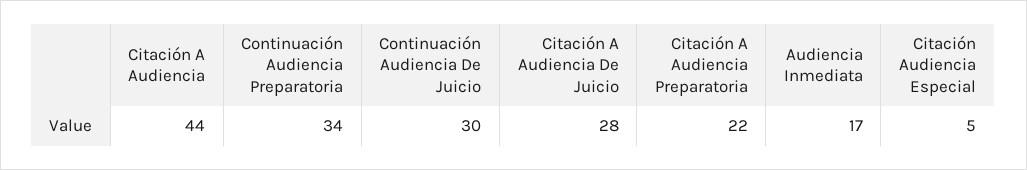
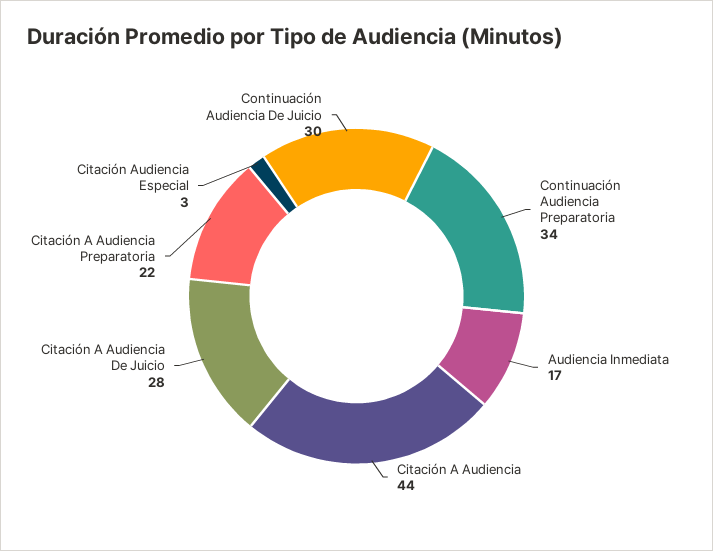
Citación Audiencia Especial: 5 -> 3

